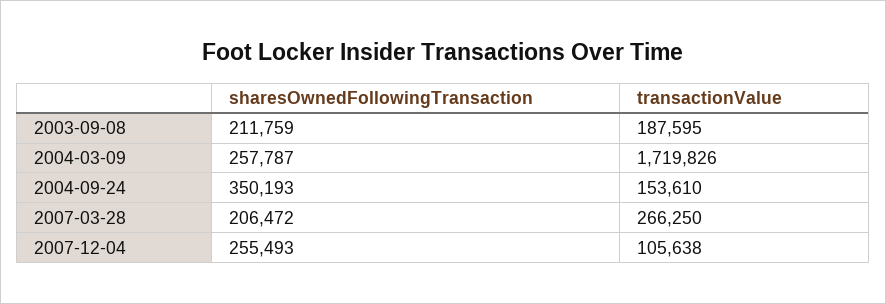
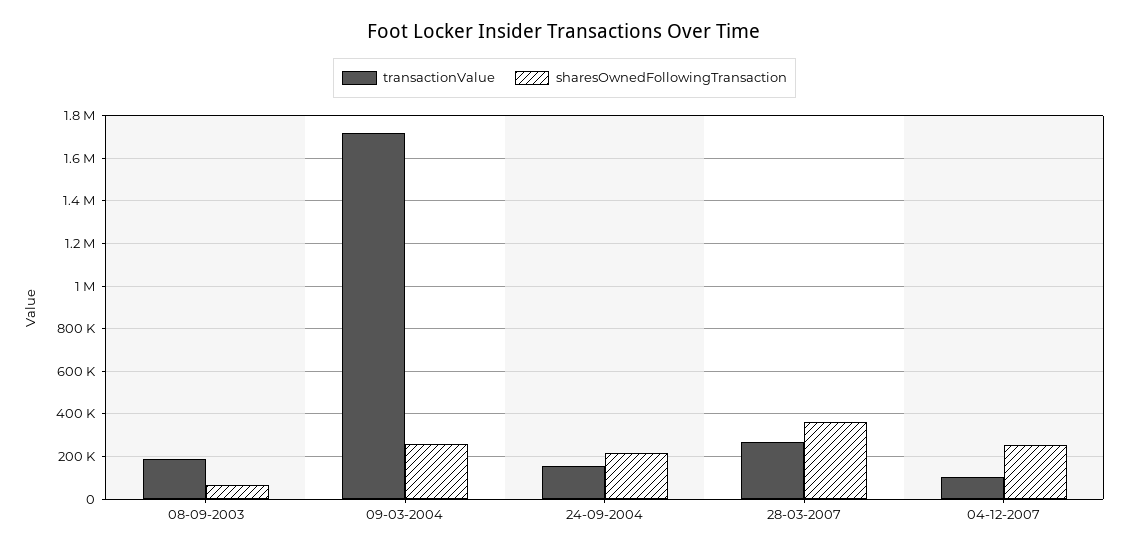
sharesOwnedFollowingTransaction, 2003-09-08: 211759 -> 50000
sharesOwnedFollowingTransaction, 2004-09-24: 350193 -> 200000
sharesOwnedFollowingTransaction, 2007-03-28: 206472 -> 350000

